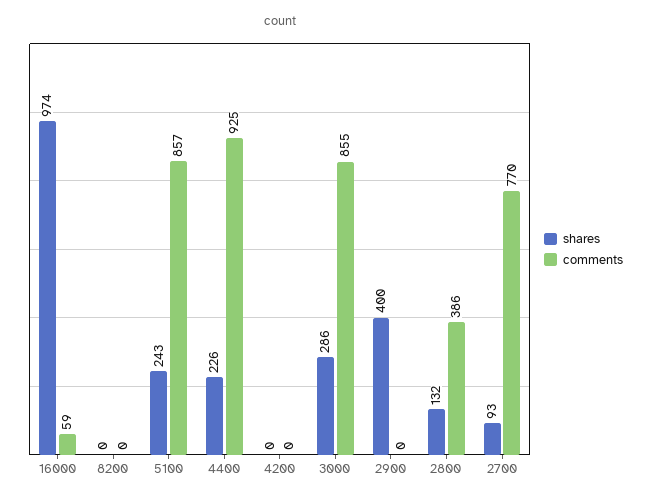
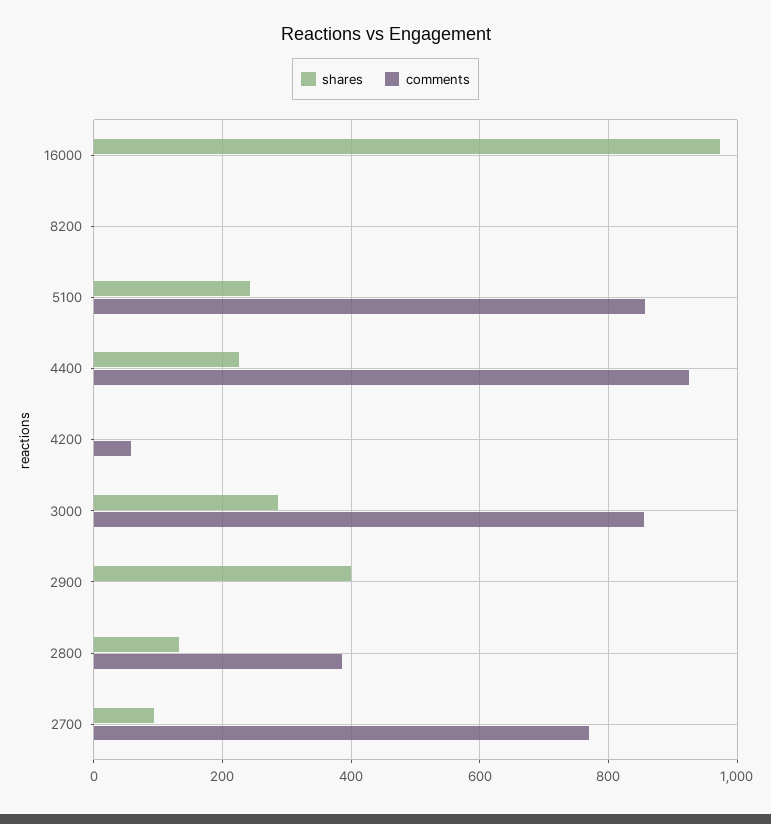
comments, 16000: 59 -> 0
comments, 4200: 0 -> 60

